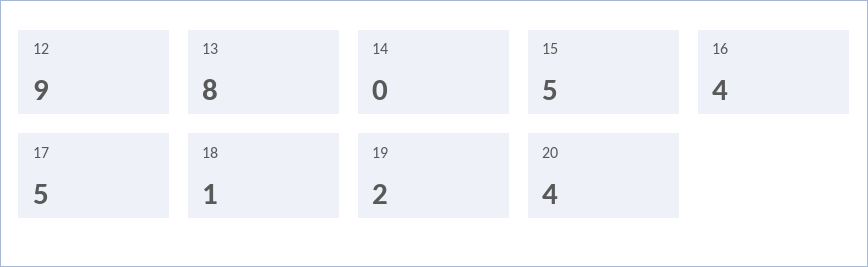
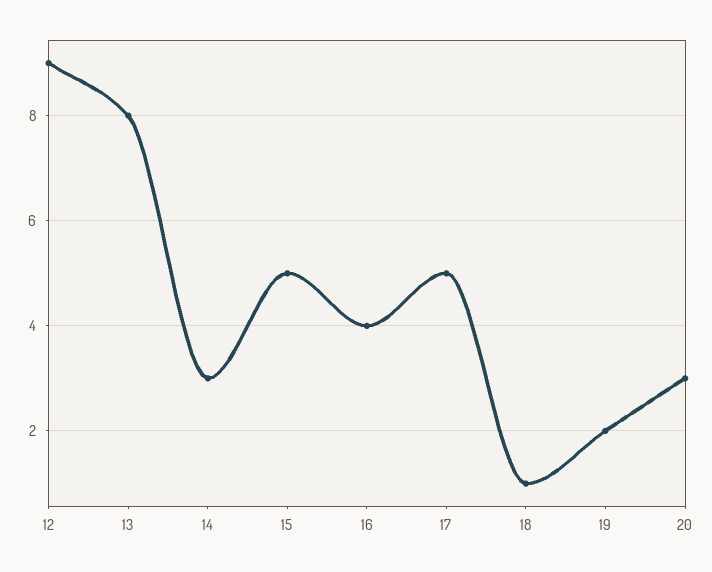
14: 0 -> 3
20: 4 -> 3

